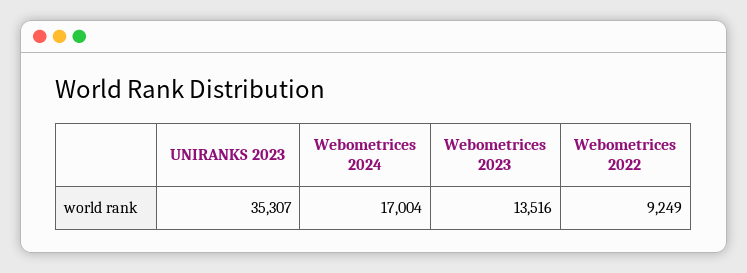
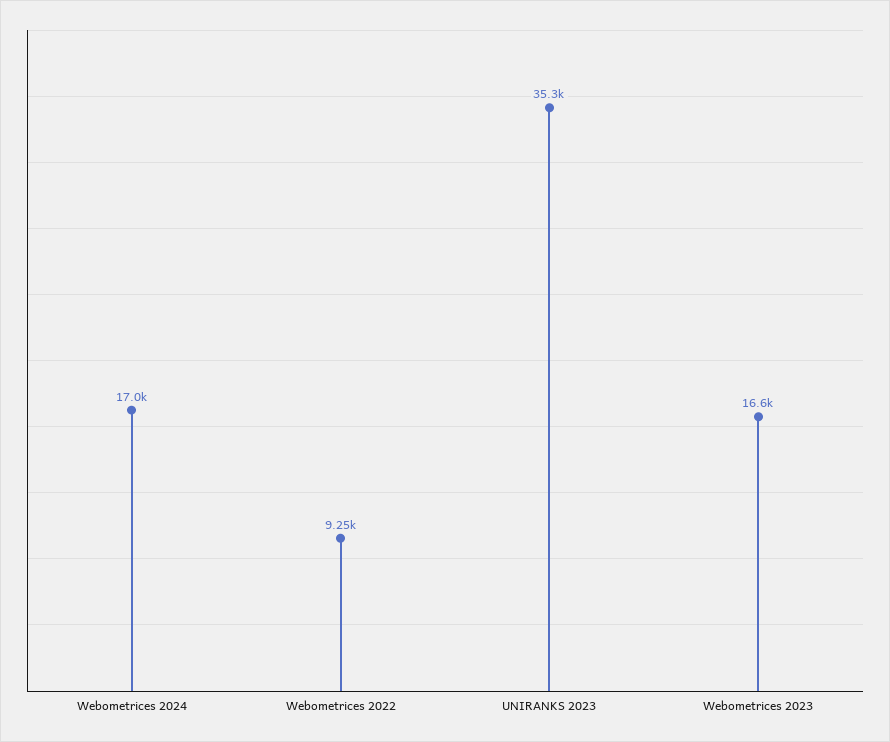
Webometrices 2023: 13516 -> 16600

